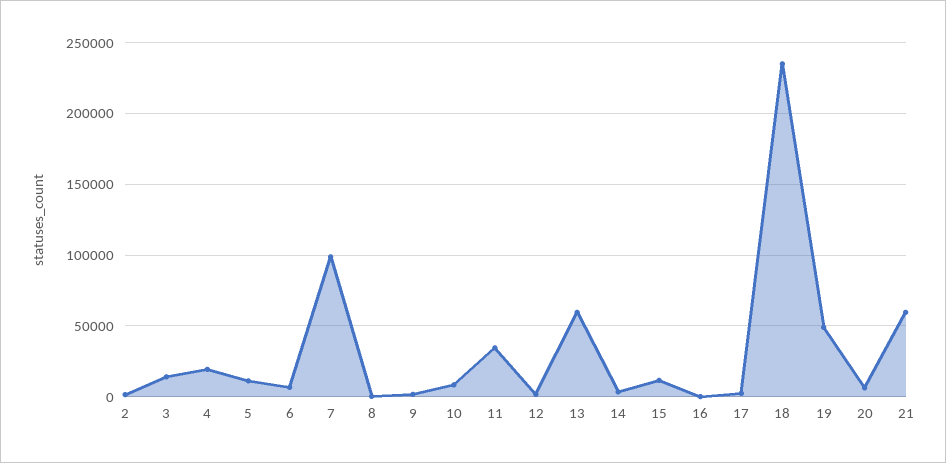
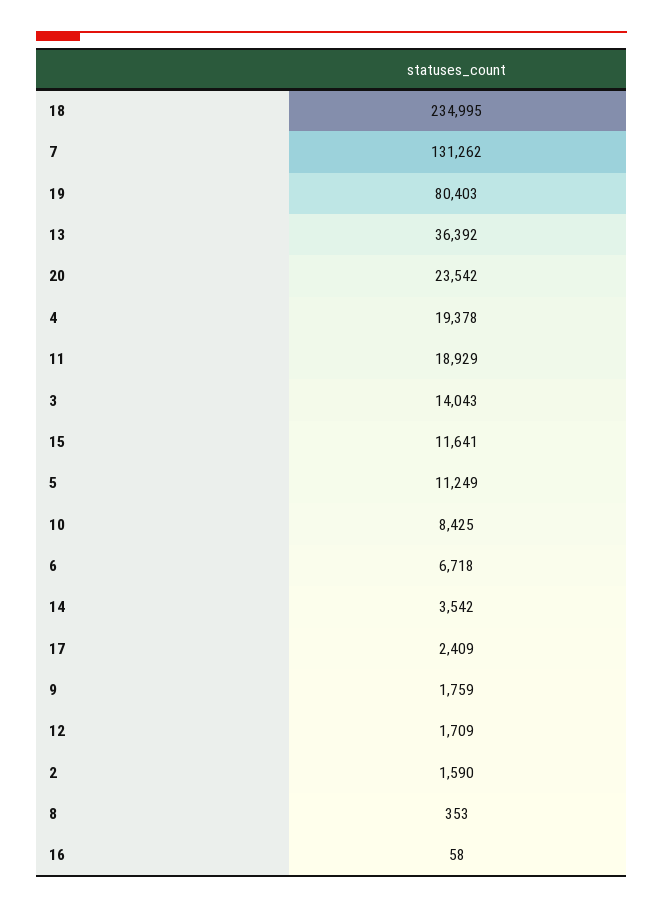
7: 100000 -> 131262
11: 35000 -> 18929
13: 60000 -> 36392
19: 50000 -> 80403
20: 5000 -> 23542
21: 60000 -> none

